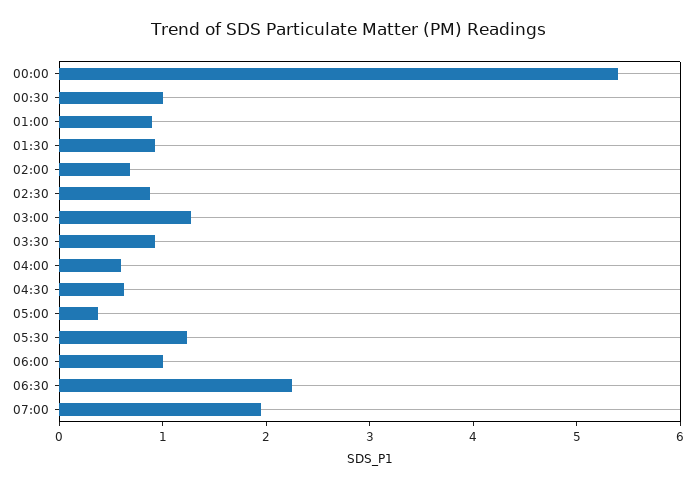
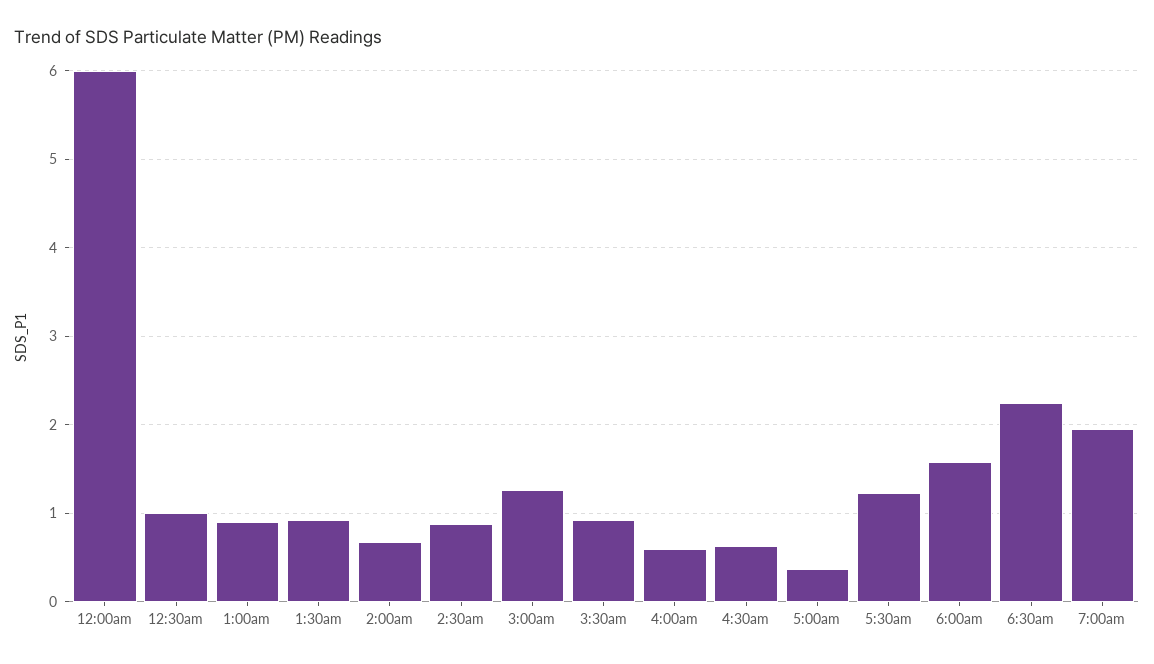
00:00: 5.4 -> 6
06:00: 1 -> 1.6

